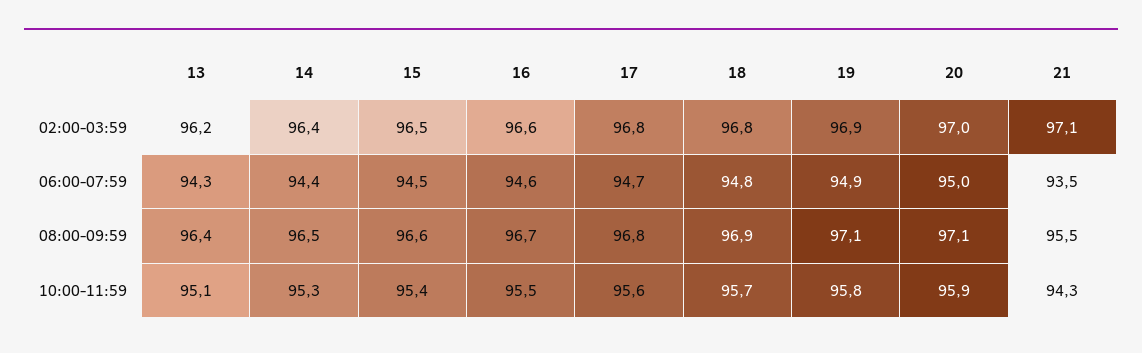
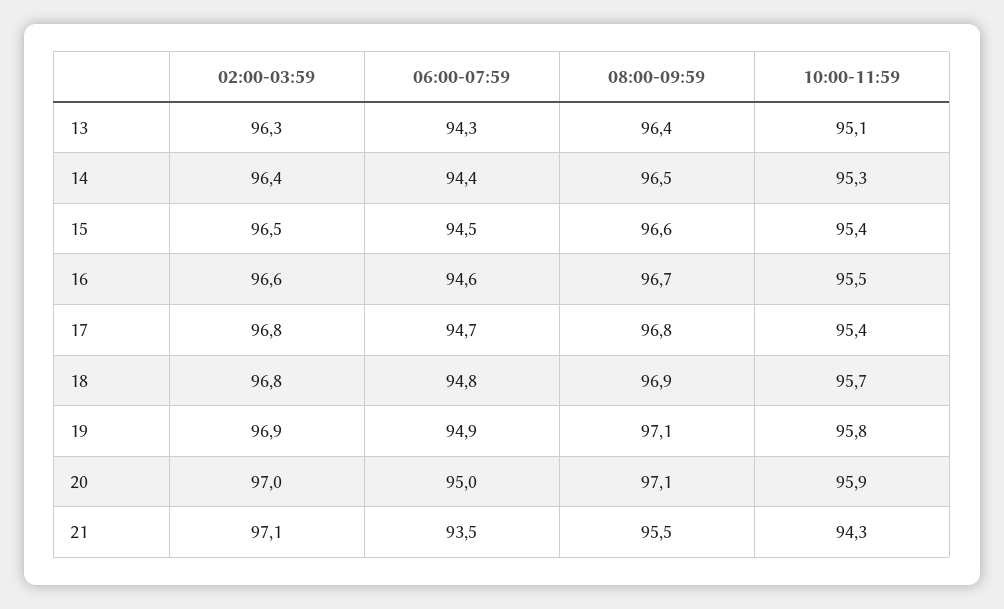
13, 02:00-03:59: 96.2 -> 96.3
17, 10:00-11:59: 95.6 -> 95.4

